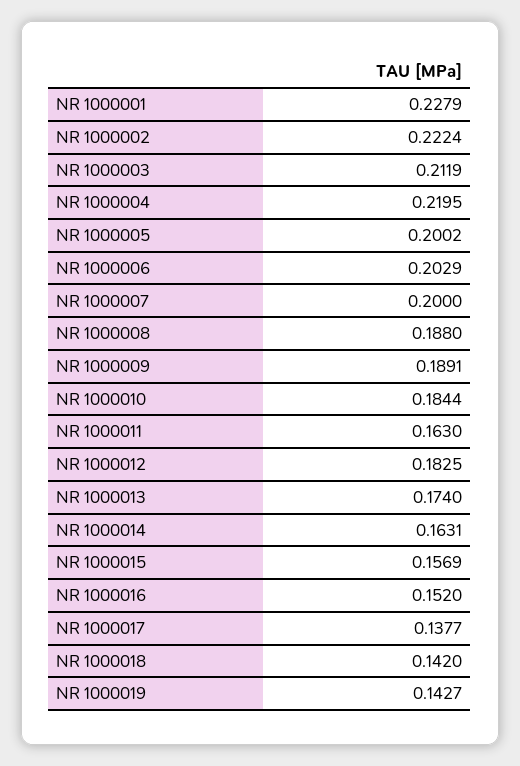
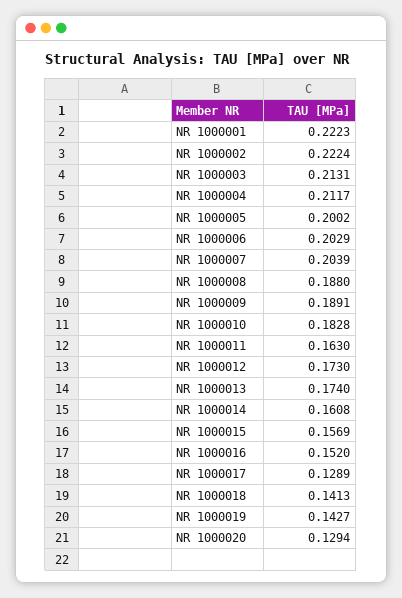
NR 1000001: 0.2279 -> 0.2223
NR 1000003: 0.2119 -> 0.2131
NR 1000004: 0.2195 -> 0.2117
NR 1000007: 0.2 -> 0.2039
NR 1000010: 0.1844 -> 0.1828
NR 1000012: 0.1825 -> 0.173
NR 1000014: 0.1631 -> 0.1608
NR 1000017: 0.1377 -> 0.1289
NR 1000018: 0.142 -> 0.1413
NR 1000020: none -> 0.1294

